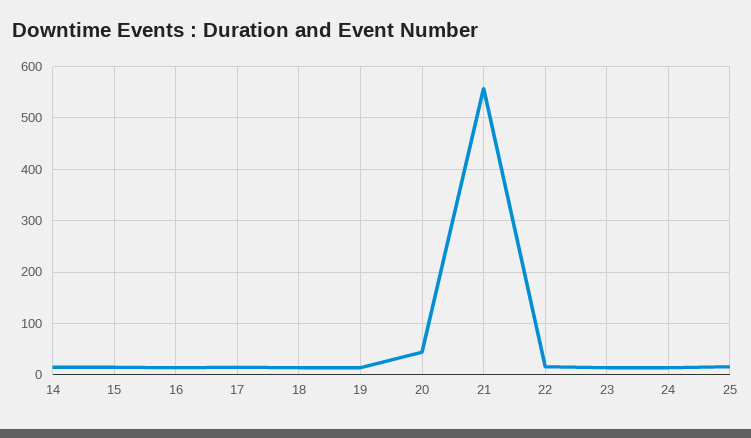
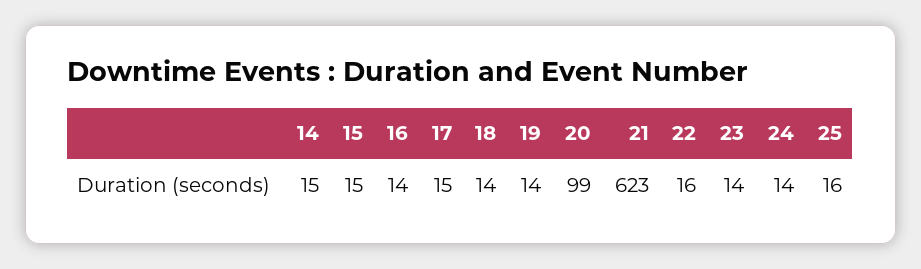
20: 40 -> 99
21: 560 -> 623

